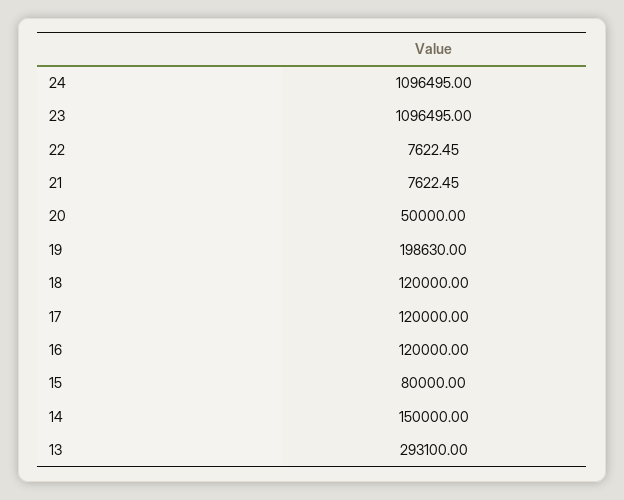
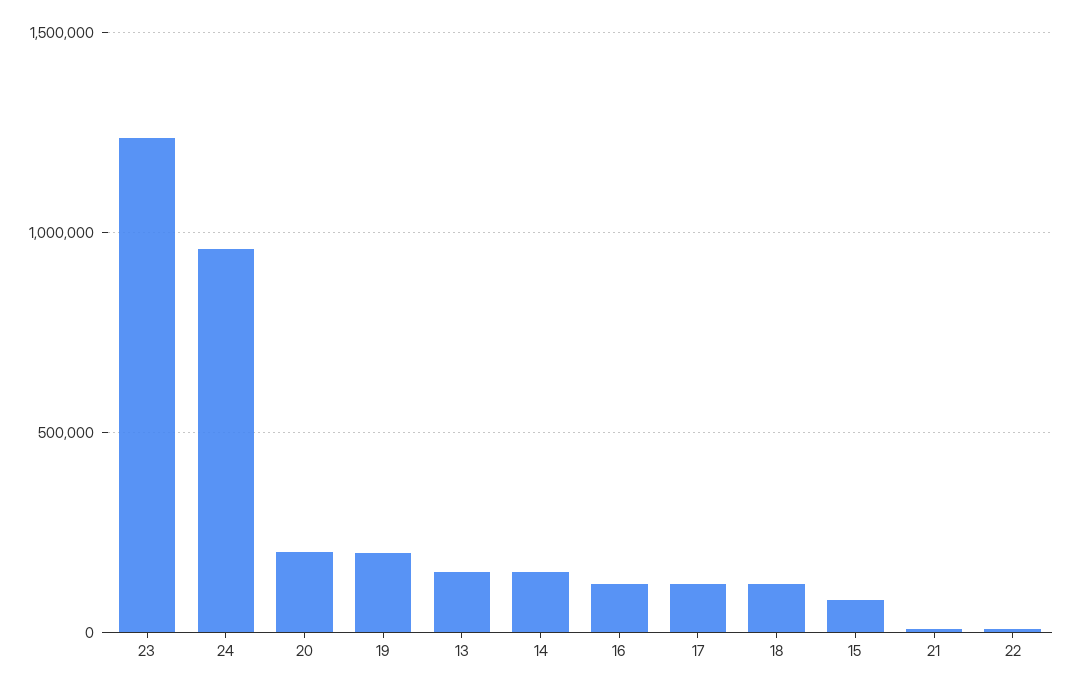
24: 1096495 -> 950000
23: 1096495 -> 1250000
20: 50000 -> 200000
13: 293100 -> 150000

